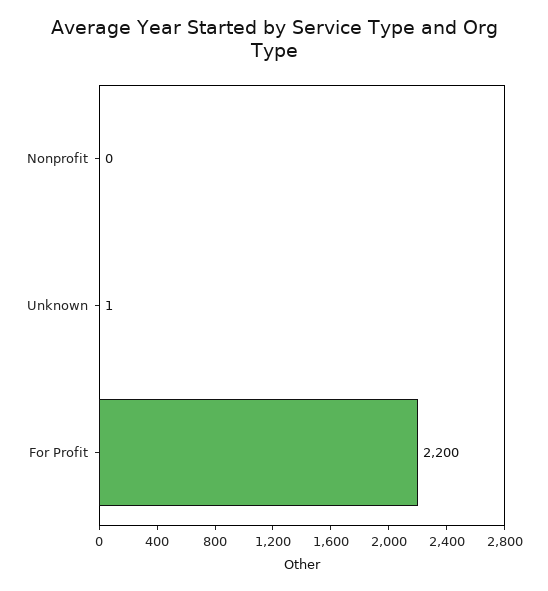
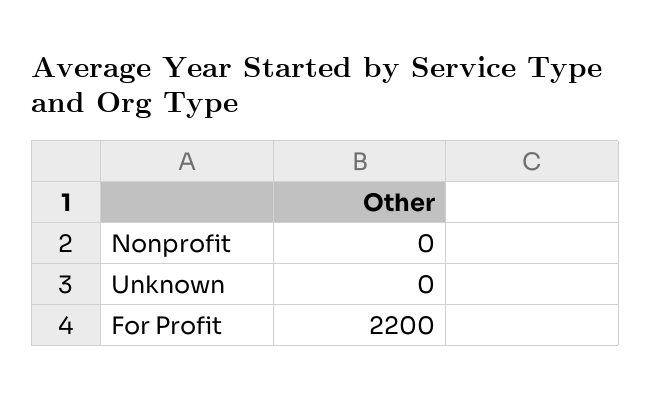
Unknown: 1 -> 0

